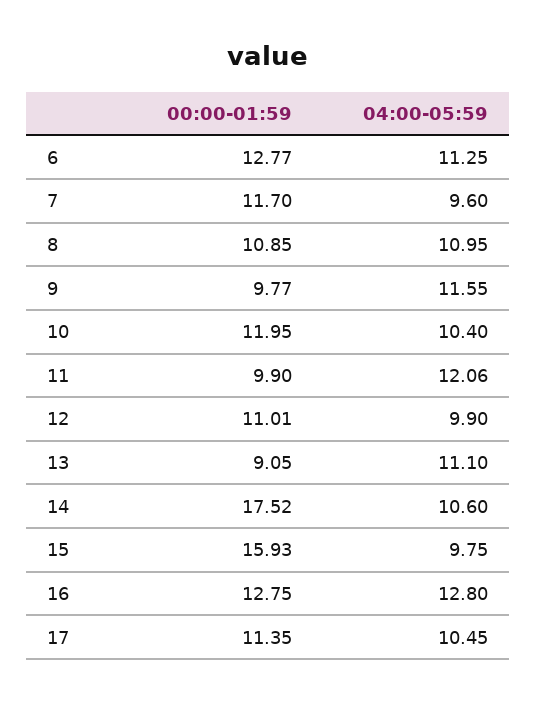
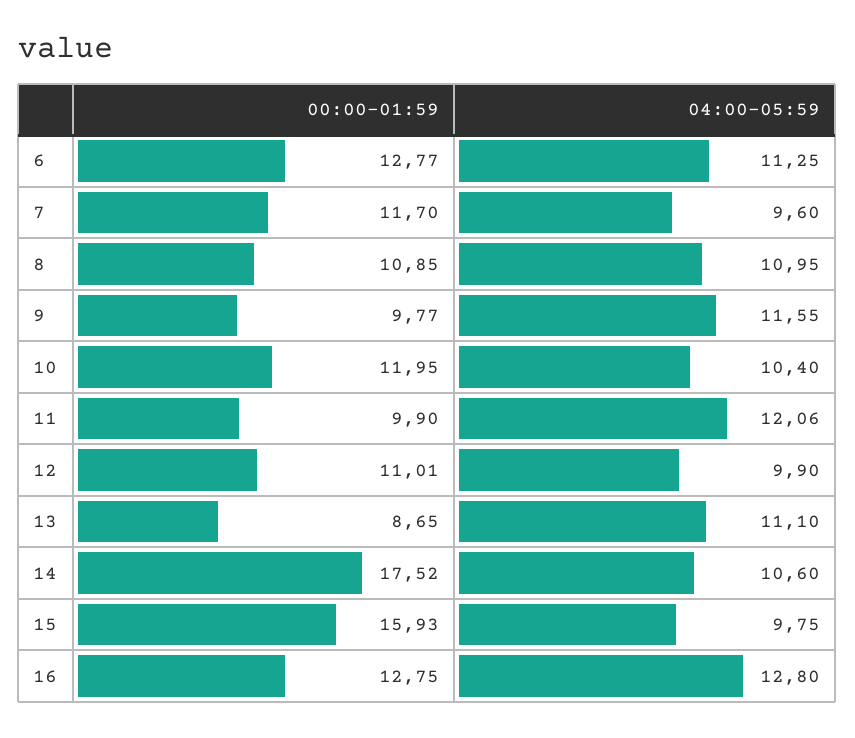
00:00-01:59, 13: 9.05 -> 8.65
00:00-01:59, 17: 11.35 -> none
04:00-05:59, 17: 10.45 -> none

